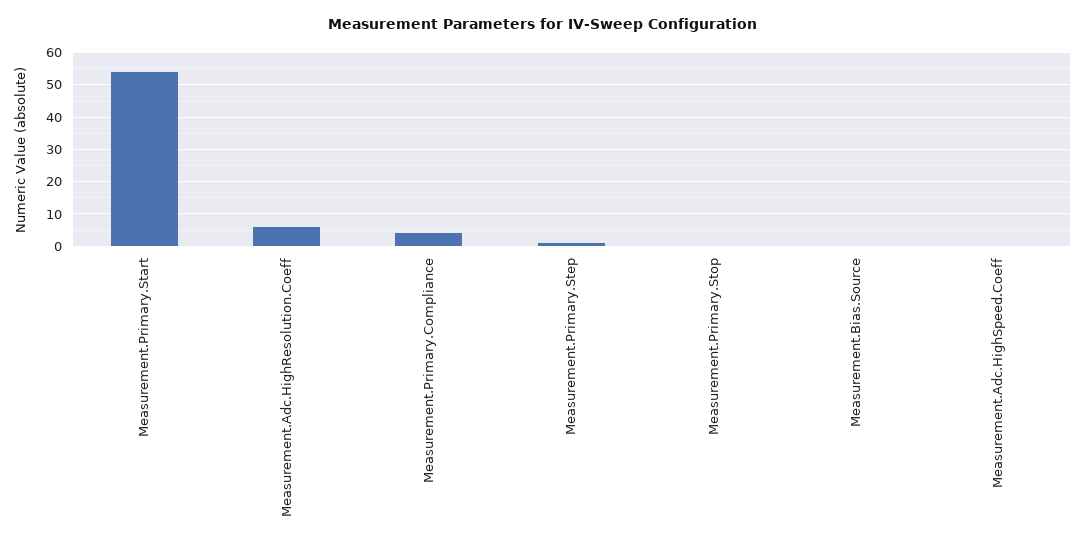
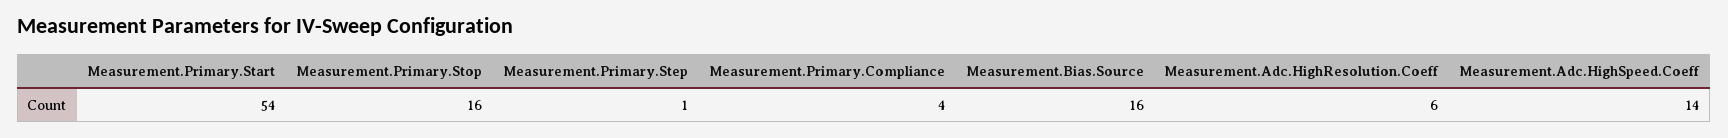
Measurement.Primary.Stop: 0 -> 16
Measurement.Bias.Source: 0 -> 16
Measurement.Adc.HighSpeed.Coeff: 0 -> 14

